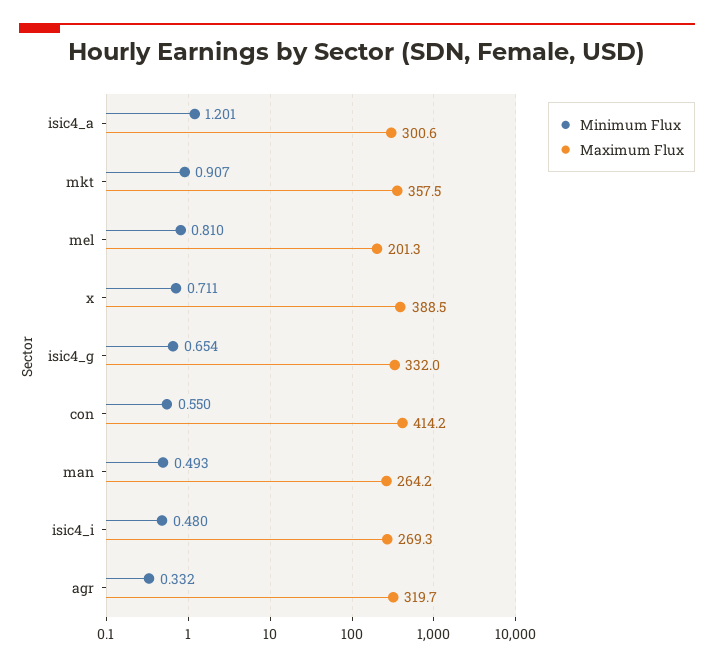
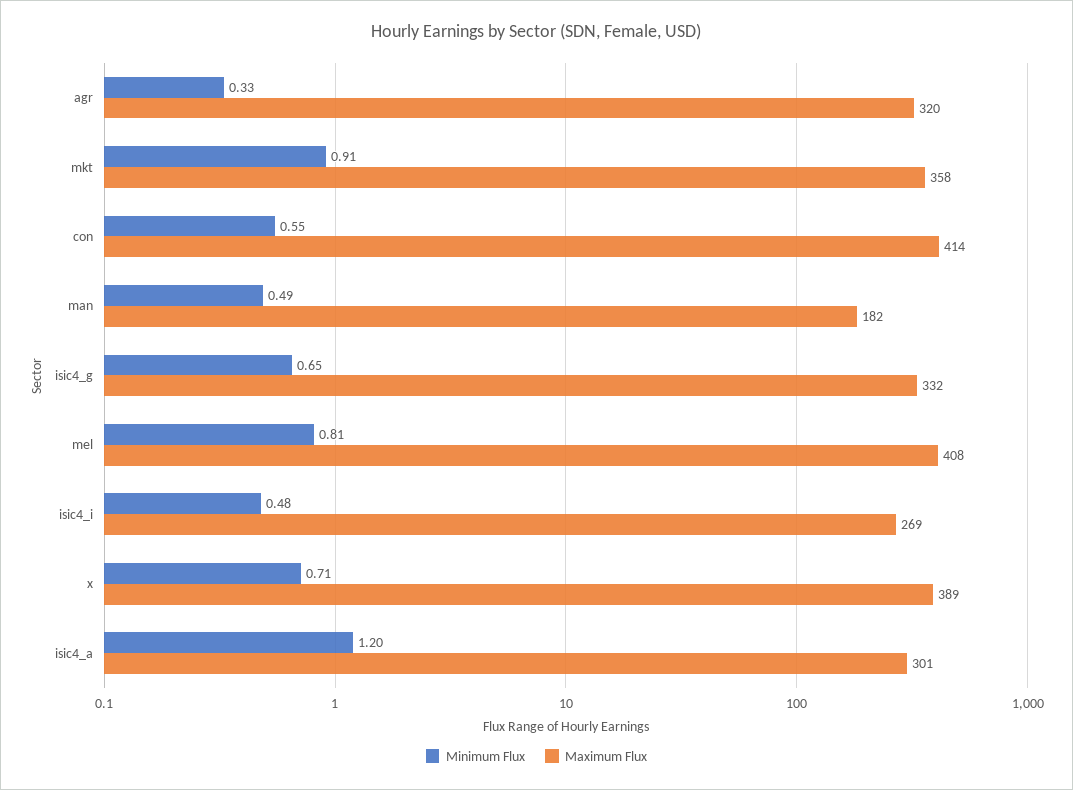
Maximum Flux, mel: 201.3 -> 408
Maximum Flux, man: 264.2 -> 182

